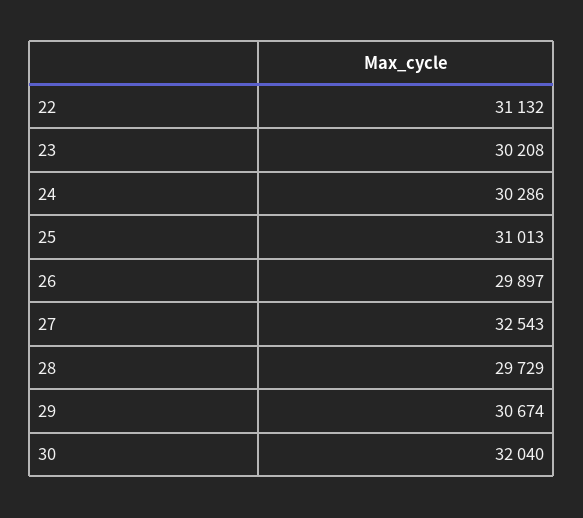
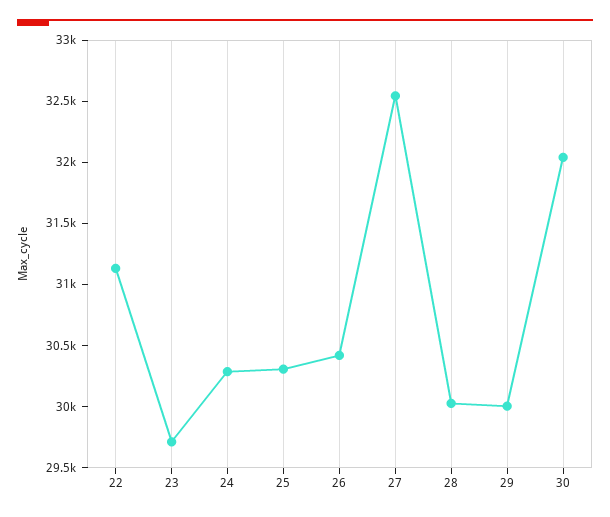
23: 30208 -> 29700
25: 31013 -> 30300
26: 29897 -> 30400
28: 29729 -> 30000
29: 30674 -> 30000

